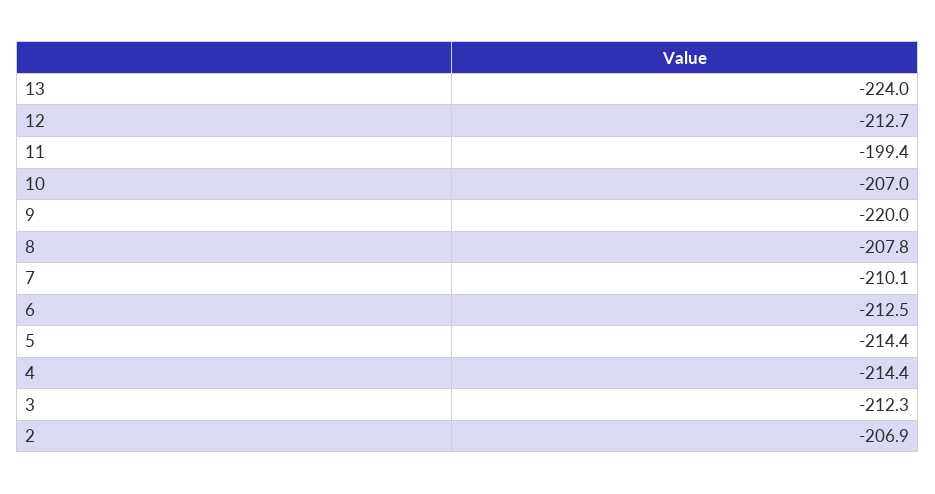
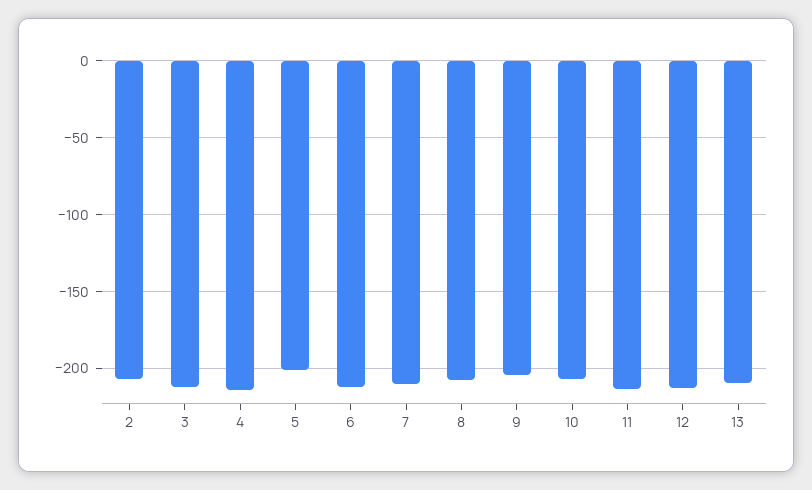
13: -224 -> -210
11: -199.4 -> -215
9: -220 -> -205
5: -214.4 -> -200

